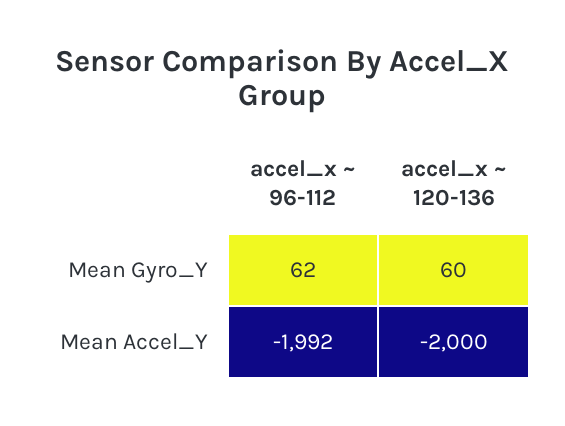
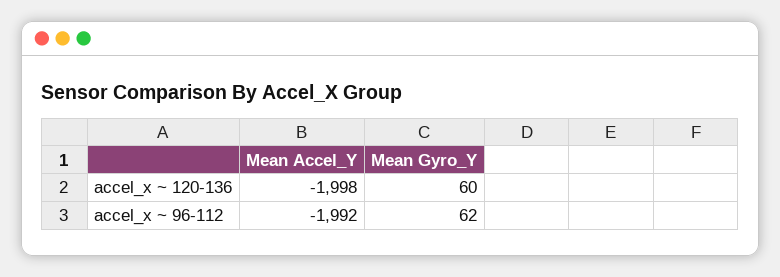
accel_x ~ 120-136, Mean Accel_Y: -2000 -> -1998

